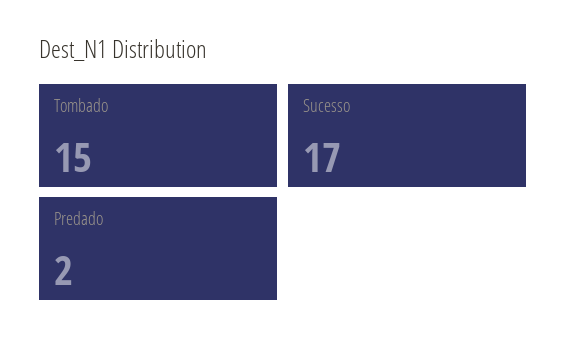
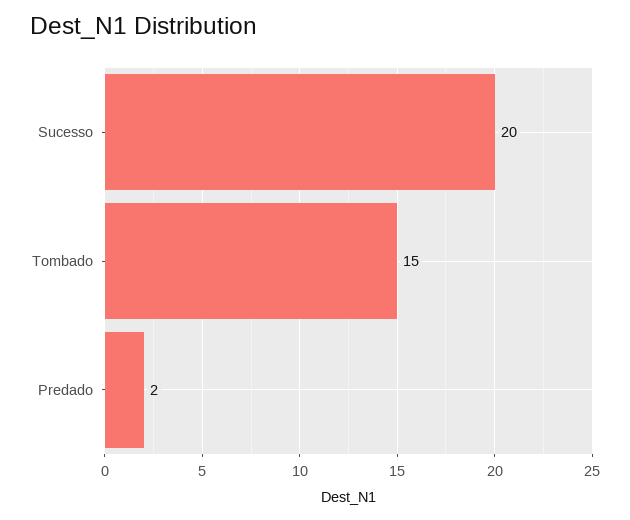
Sucesso: 17 -> 20

